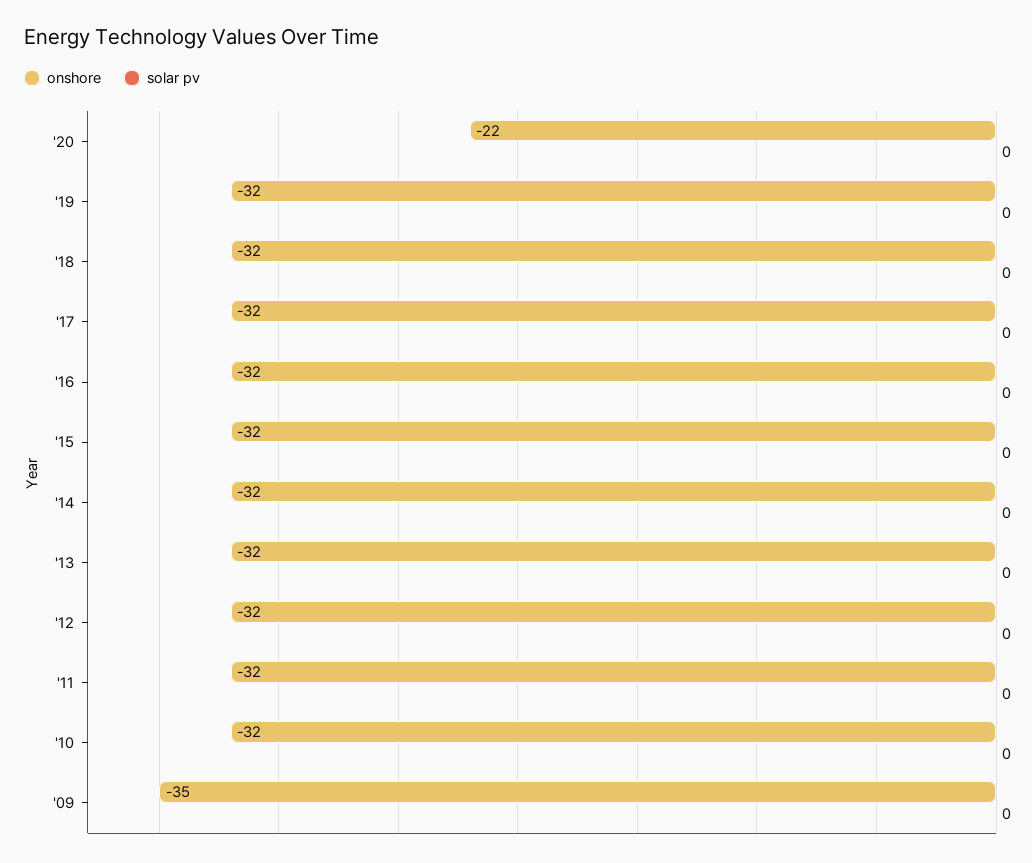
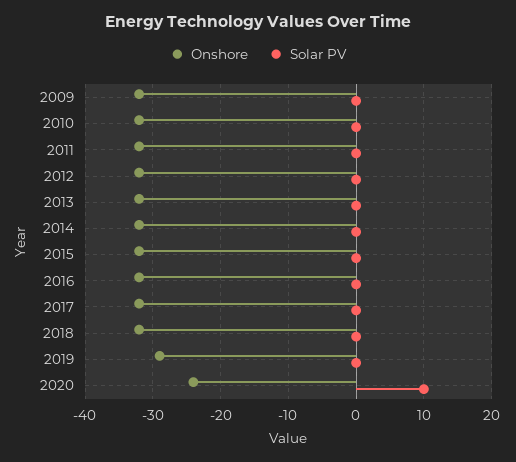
onshore, '20: -22 -> -24
solar pv, '20: 0 -> 10
onshore, '19: -32 -> -29
onshore, '09: -35 -> -32

